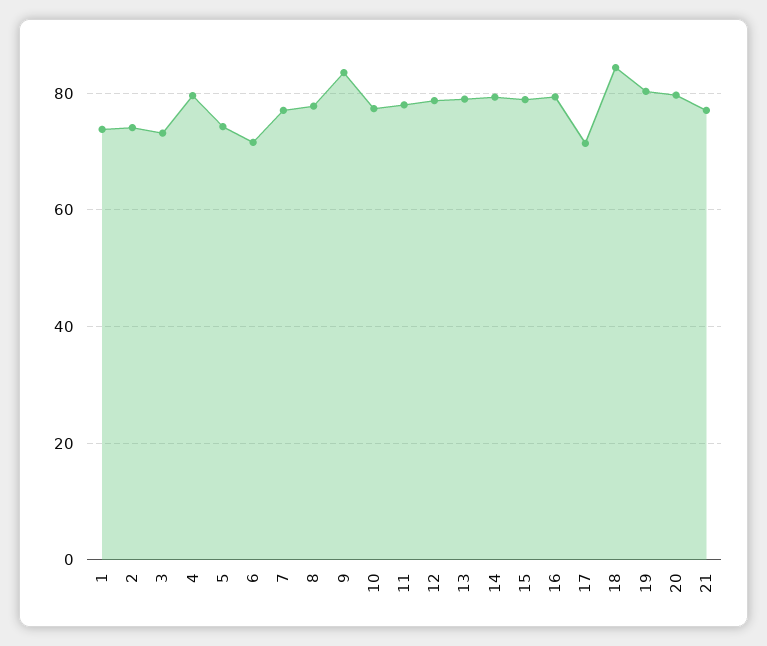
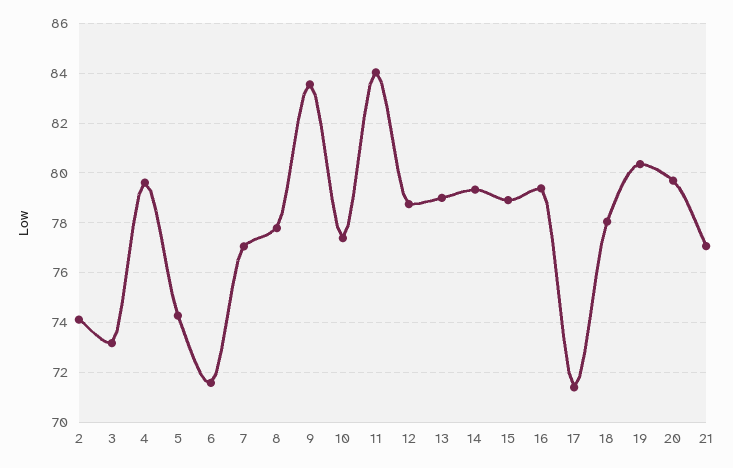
1: 74 -> none
11: 78 -> 84
18: 84 -> 78

